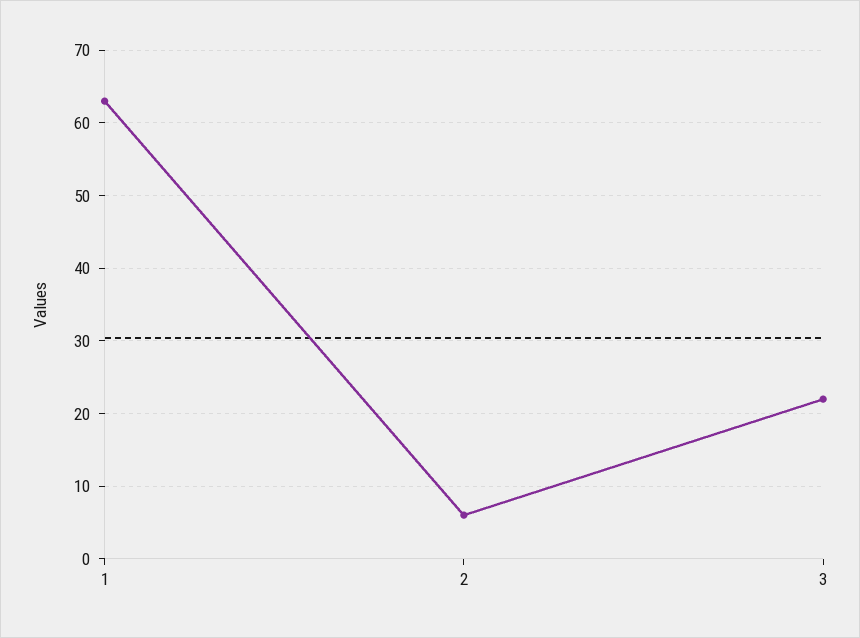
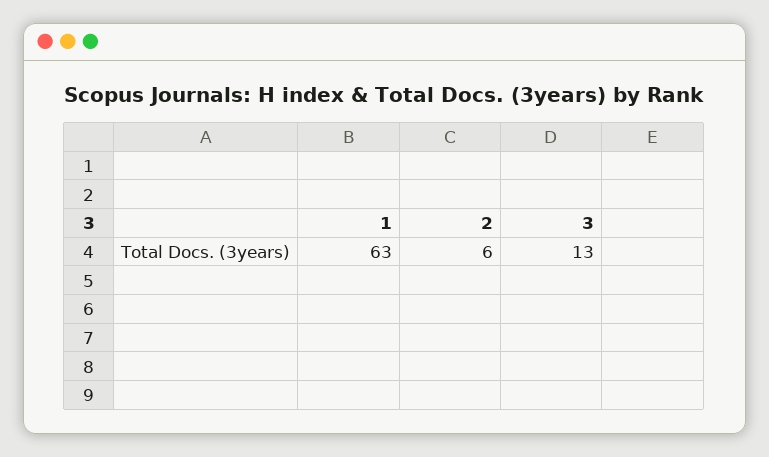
3: 22 -> 13

